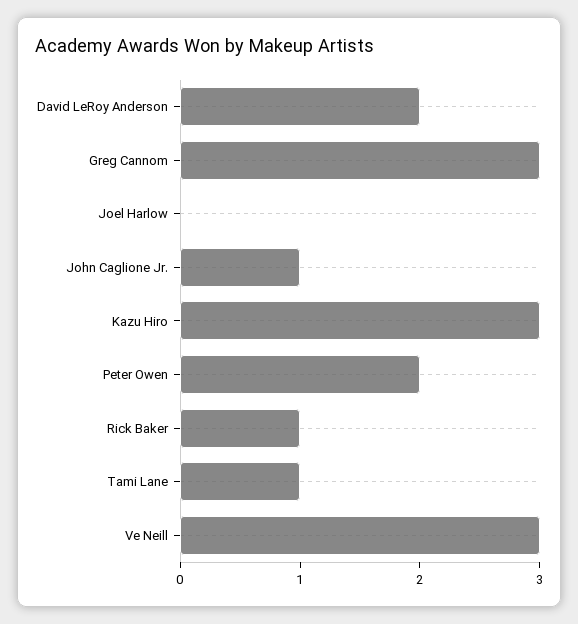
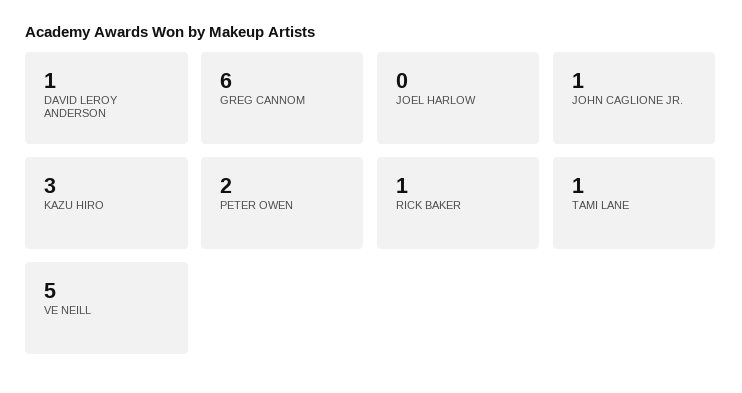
David LeRoy Anderson: 2 -> 1
Greg Cannom: 3 -> 6
Ve Neill: 3 -> 5

